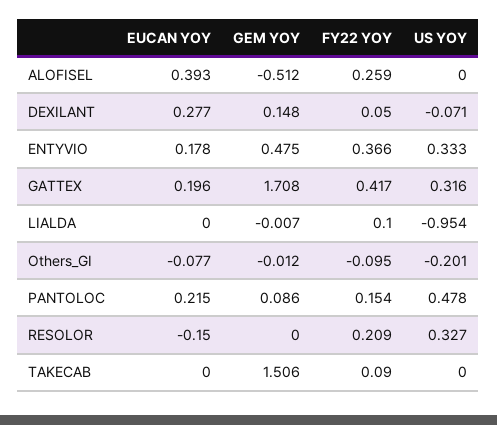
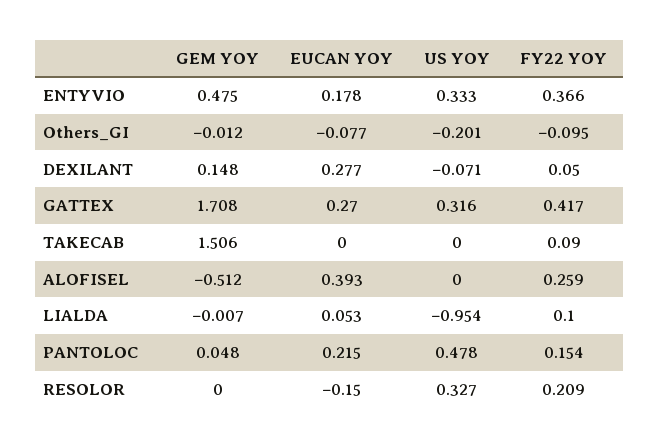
EUCAN YOY, GATTEX: 0.196 -> 0.27
EUCAN YOY, LIALDA: 0 -> 0.053
GEM YOY, PANTOLOC: 0.086 -> 0.048

